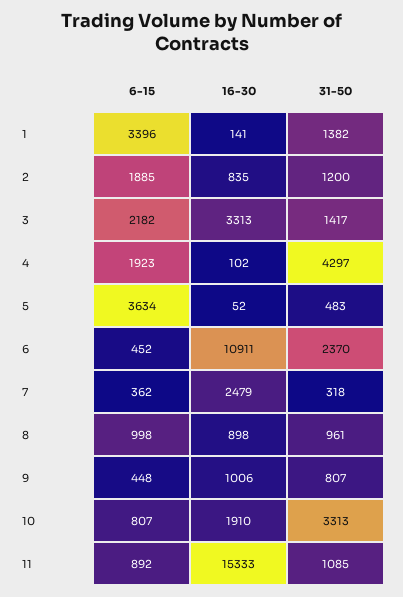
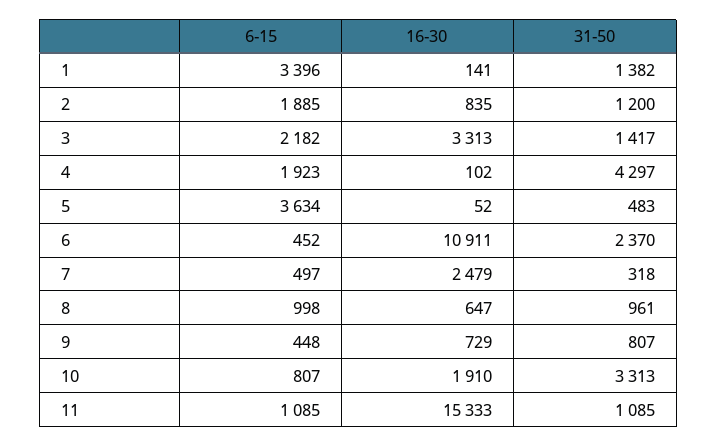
6-15, 7: 362 -> 497
16-30, 8: 898 -> 647
16-30, 9: 1006 -> 729
6-15, 11: 892 -> 1085

